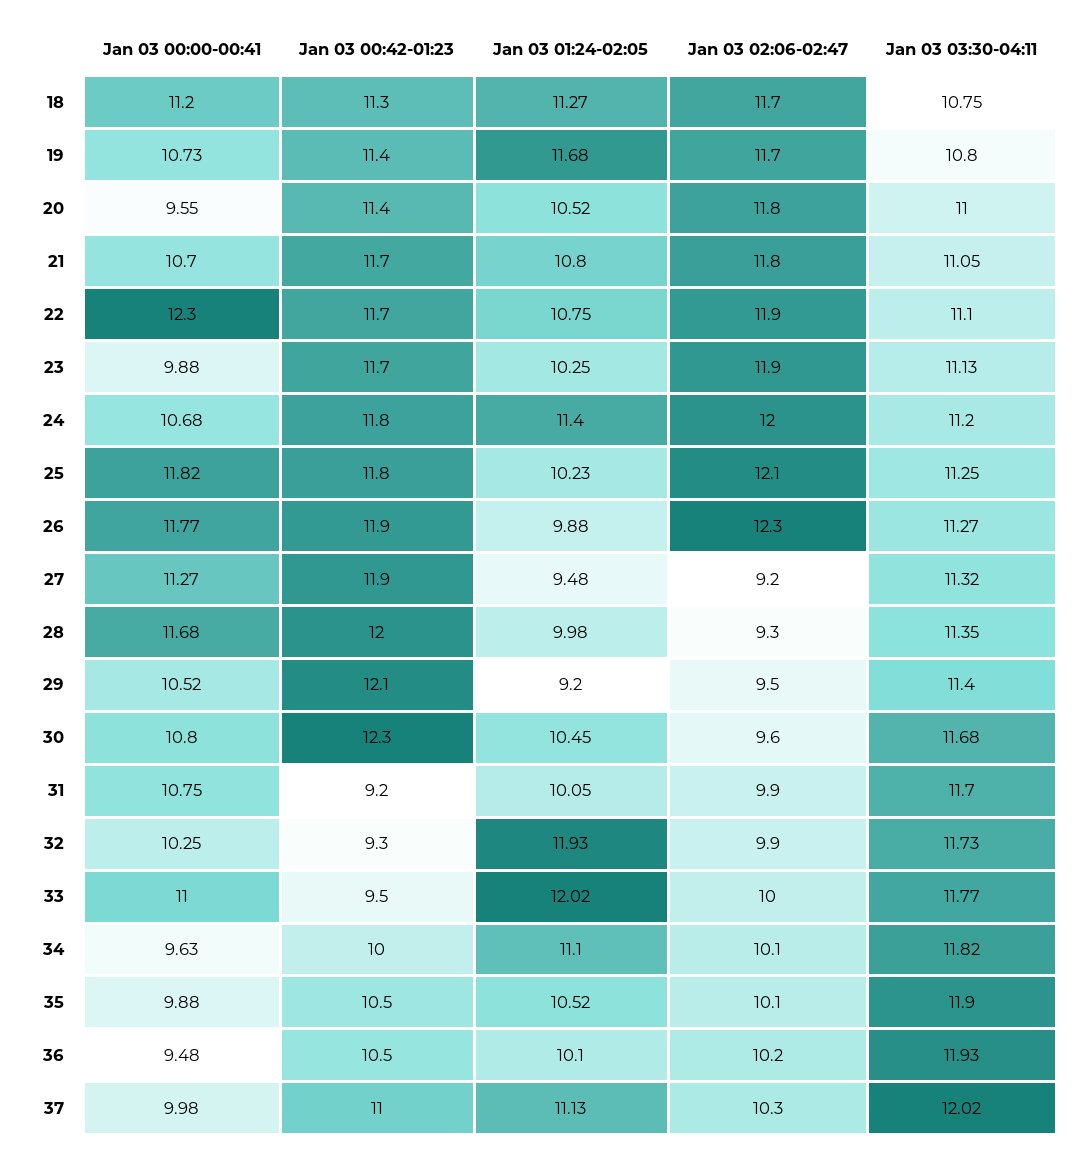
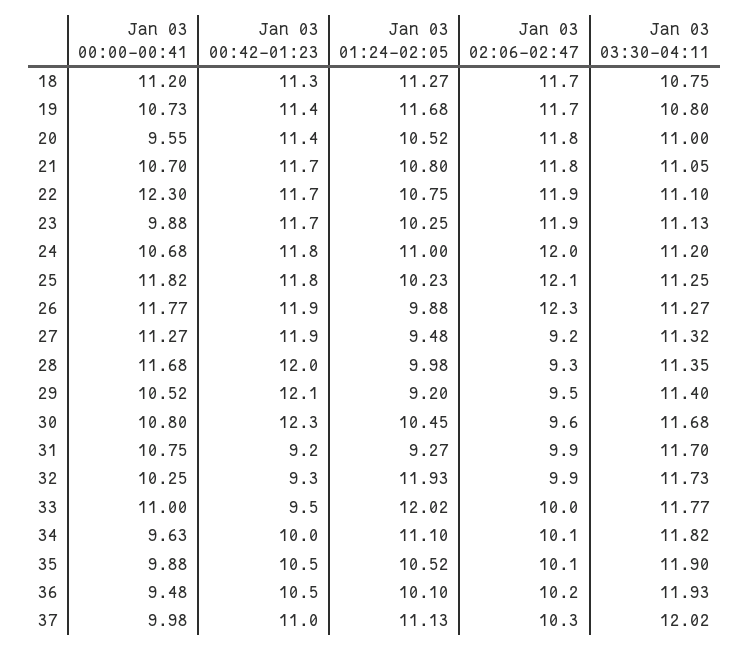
Jan 03 01:24-02:05, 24: 11.4 -> 11
Jan 03 01:24-02:05, 31: 10.05 -> 9.27

